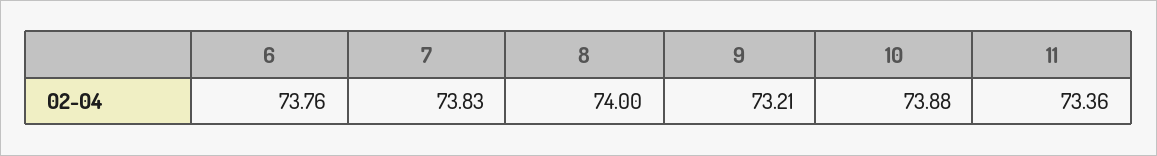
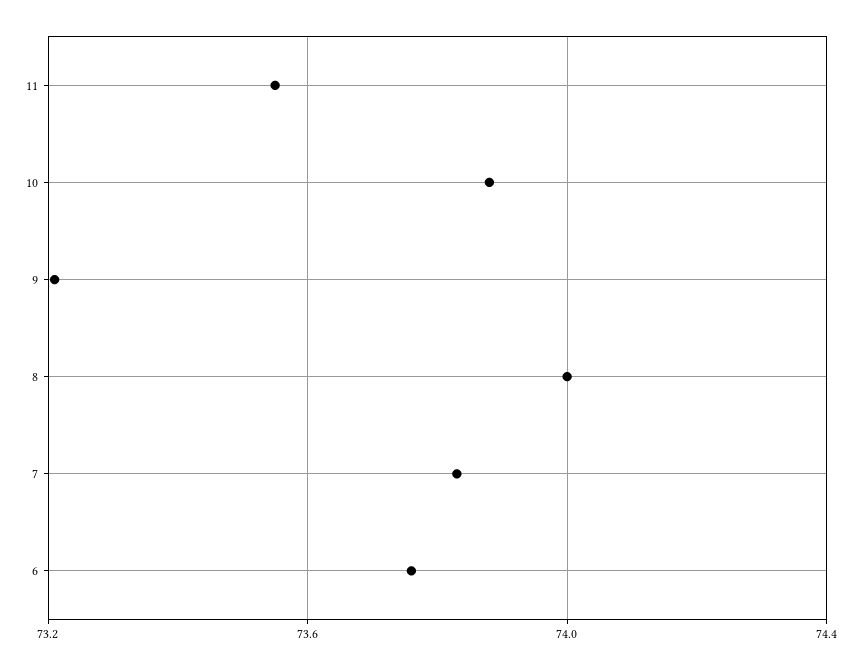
11: 73.36 -> 73.55

